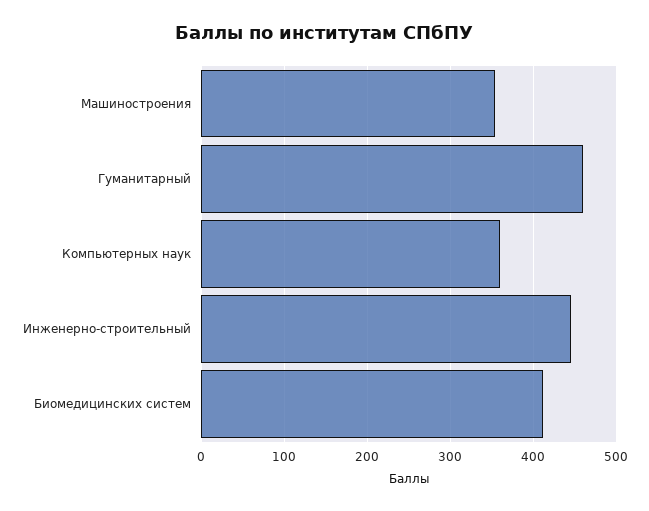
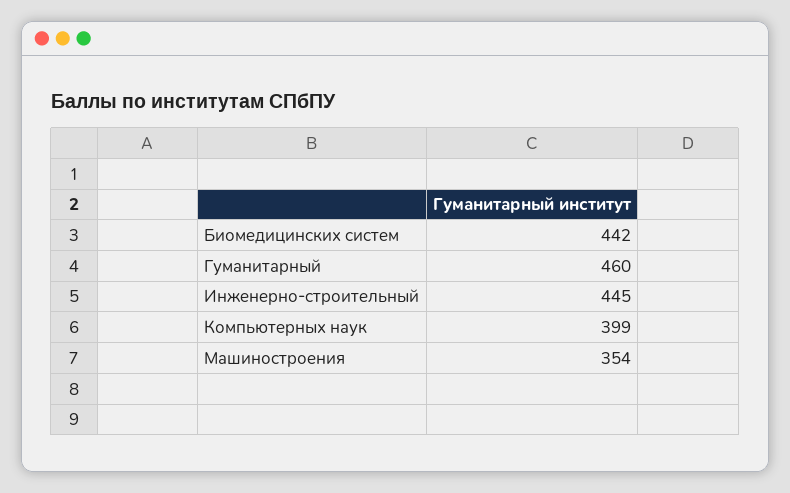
Компьютерных наук: 360 -> 399
Биомедицинских систем: 410 -> 442

